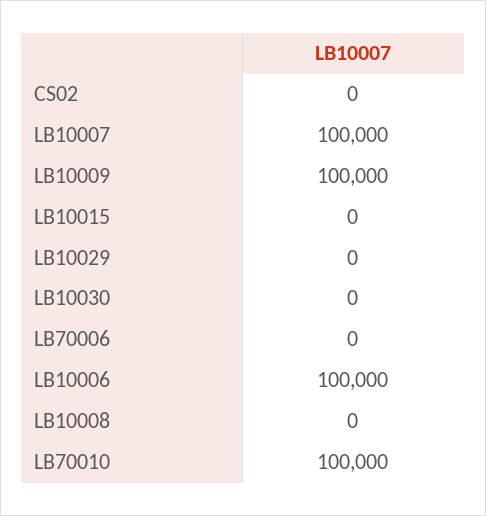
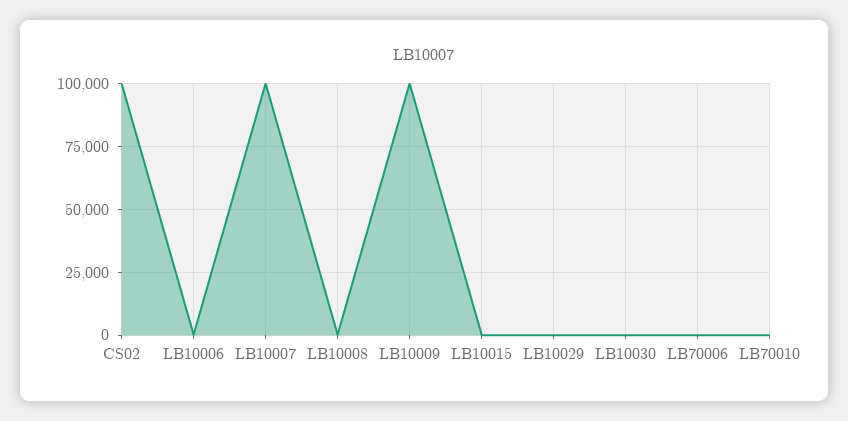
CS02: 0 -> 100000
LB10006: 100000 -> 0
LB70010: 100000 -> 0

